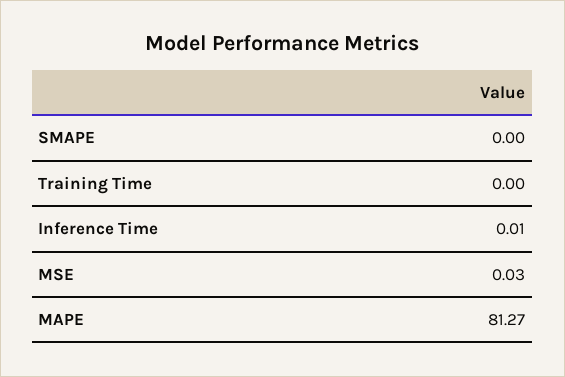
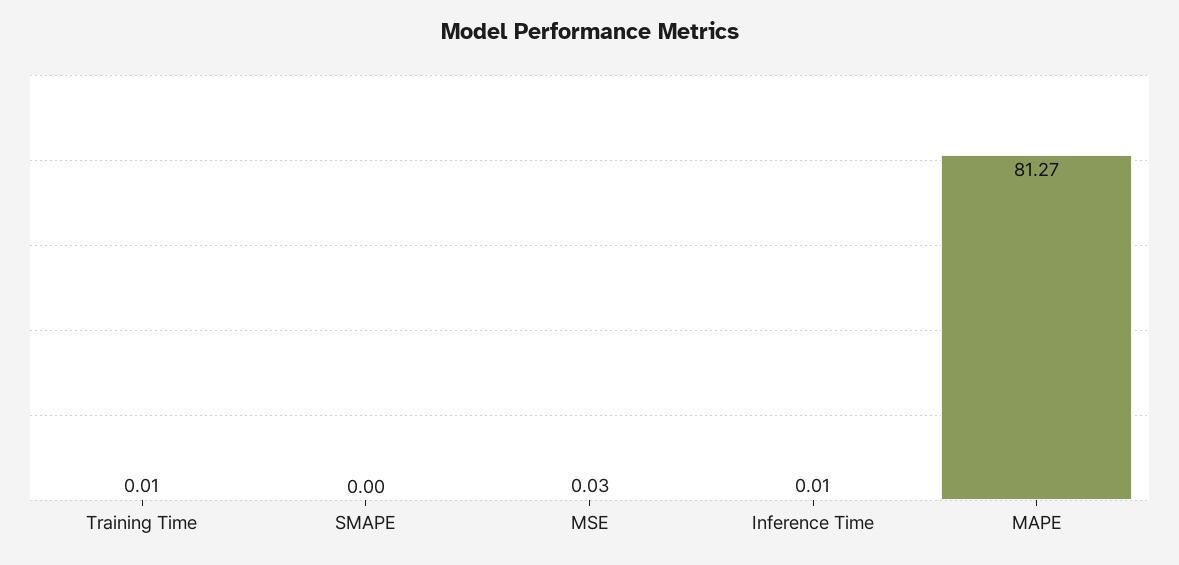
Training Time: 0 -> 0.01

